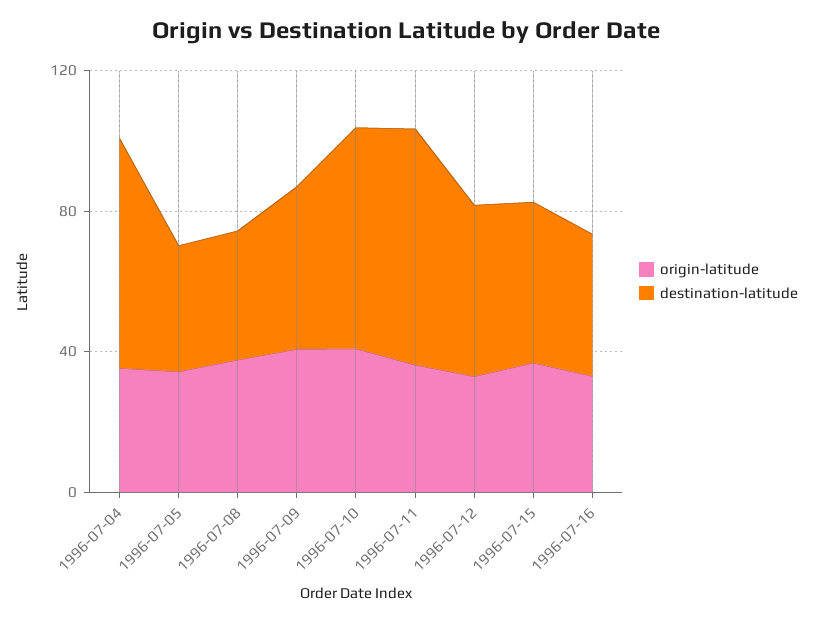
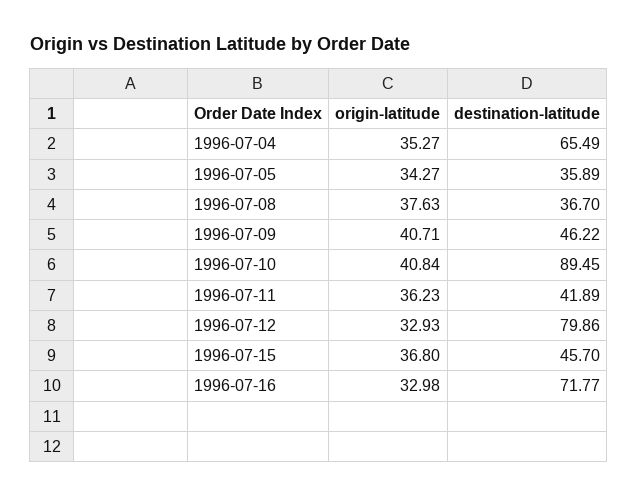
destination-latitude, 1996-07-10: 60 -> 89.45
destination-latitude, 1996-07-11: 70 -> 41.89
destination-latitude, 1996-07-12: 50 -> 79.86
destination-latitude, 1996-07-16: 40 -> 71.77

